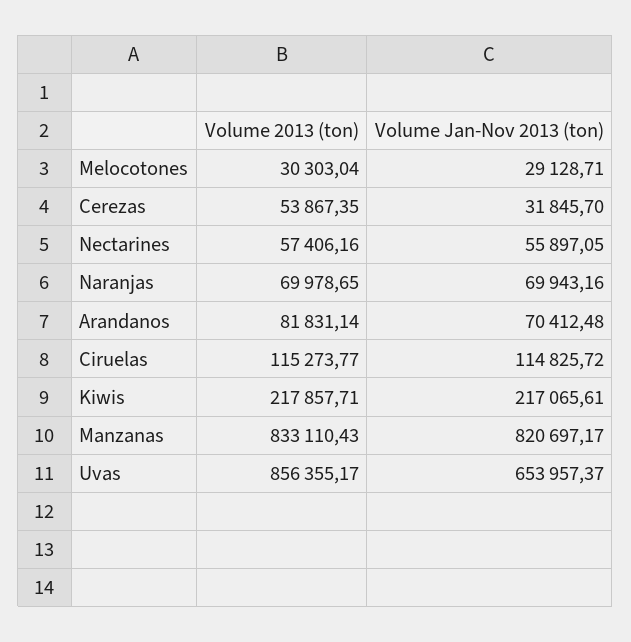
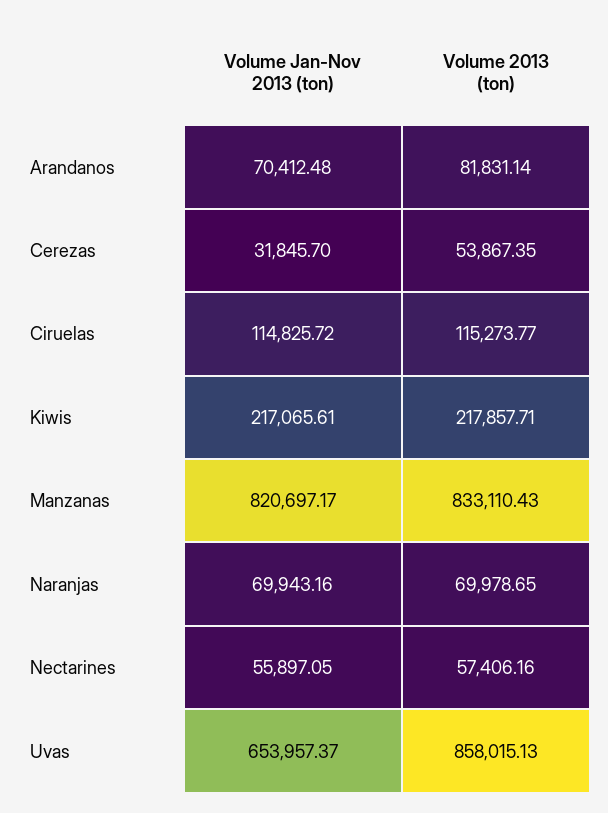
Volume 2013 (ton), Melocotones: 30303.04 -> none
Volume Jan-Nov 2013 (ton), Melocotones: 29128.71 -> none
Volume 2013 (ton), Uvas: 856355.17 -> 858015.13

